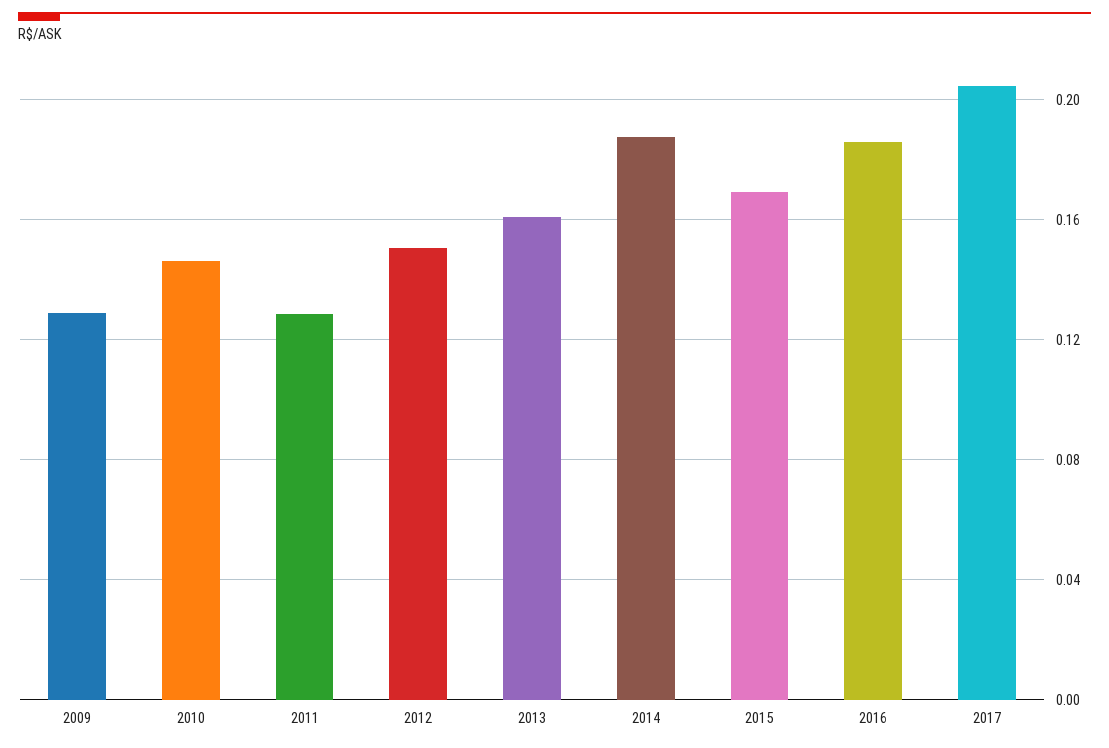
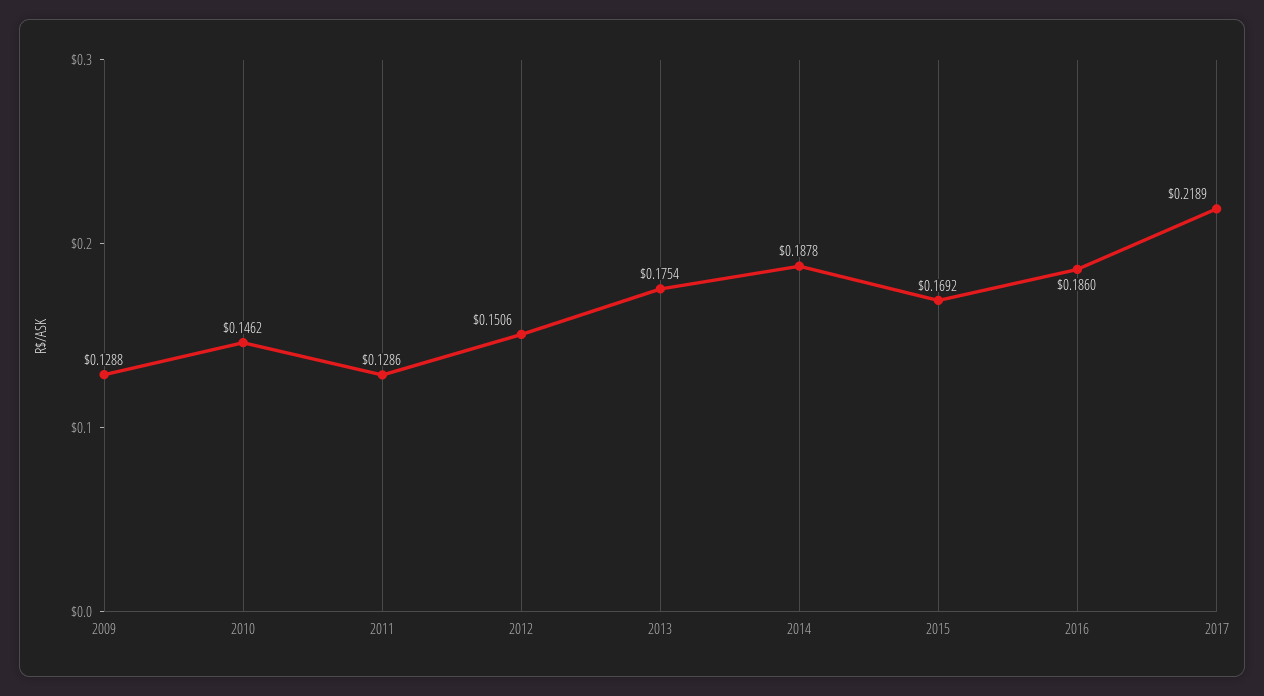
2013: 0.16 -> 0.1754
2017: 0.205 -> 0.2189

